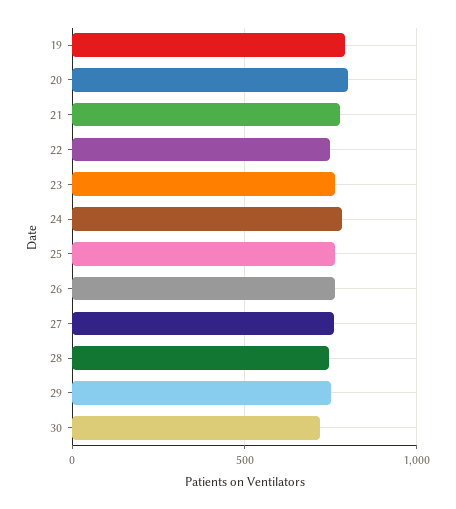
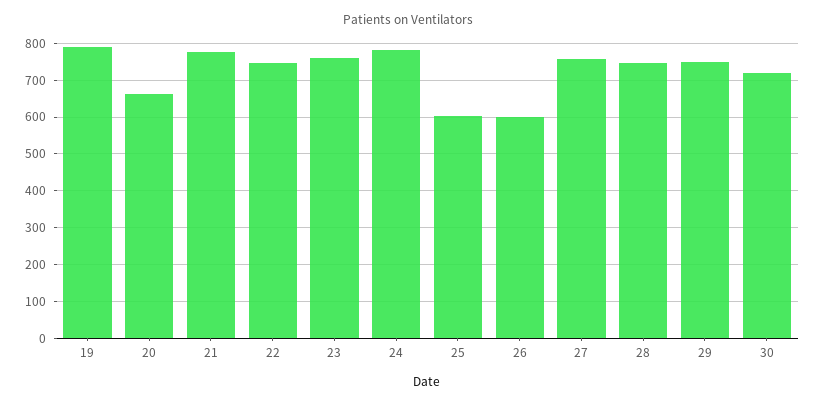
20: 800 -> 660
25: 750 -> 600
26: 750 -> 600

